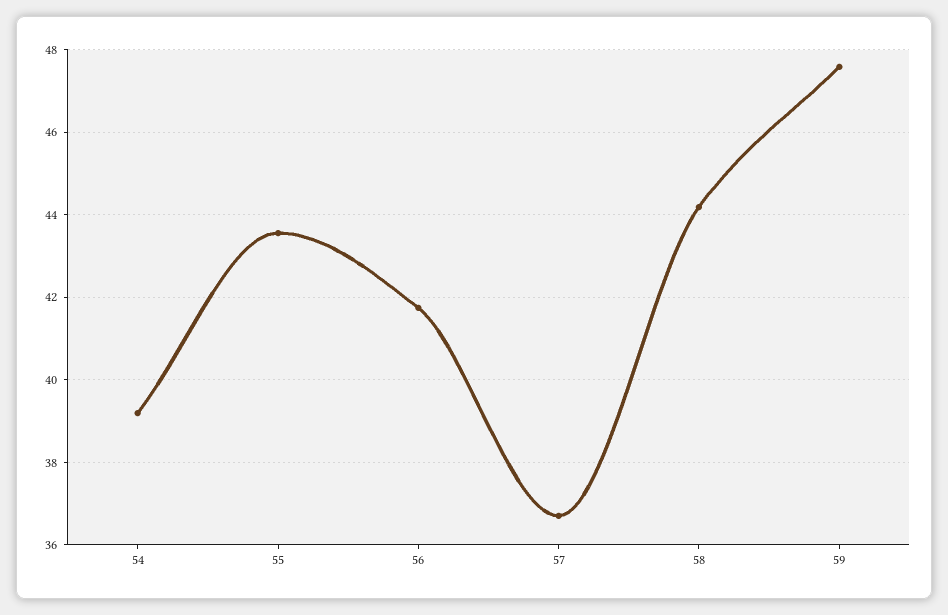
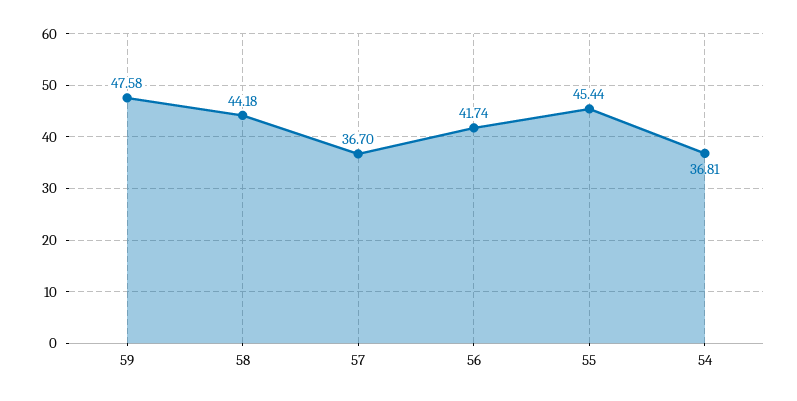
54: 39.2 -> 36.81
55: 43.6 -> 45.44

